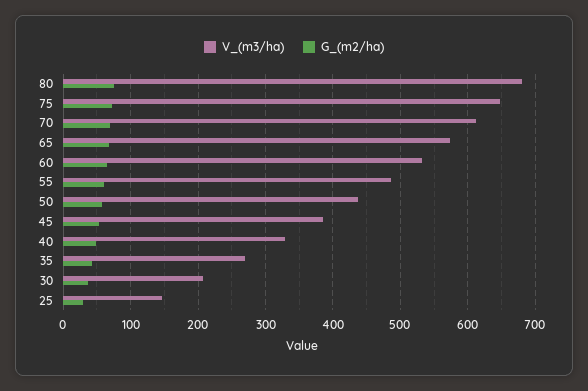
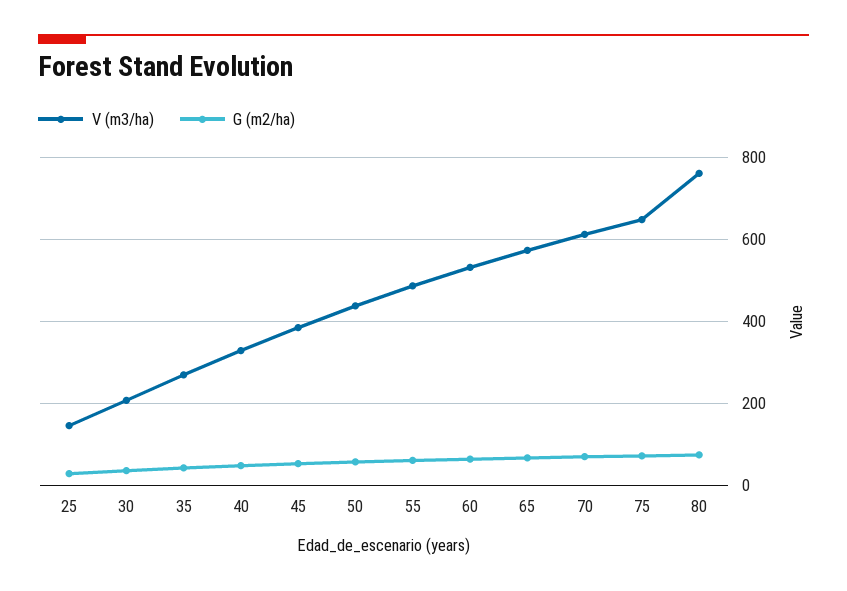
V_(m3/ha), 80: 680 -> 760

